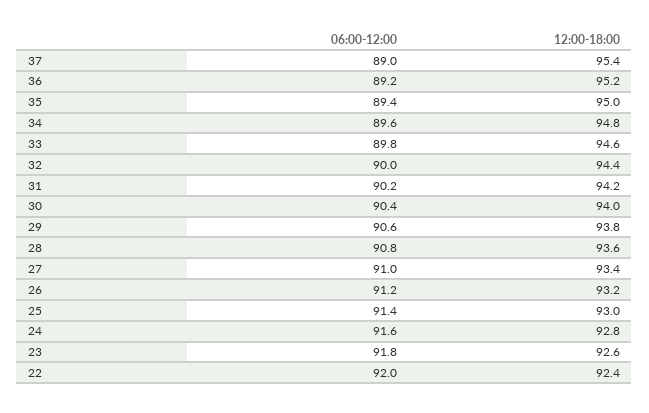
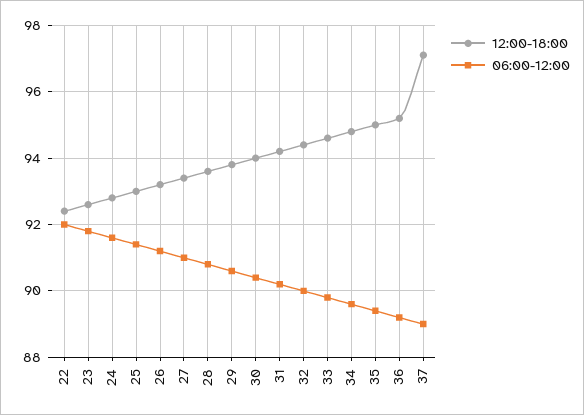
12:00-18:00, 37: 95.4 -> 97

